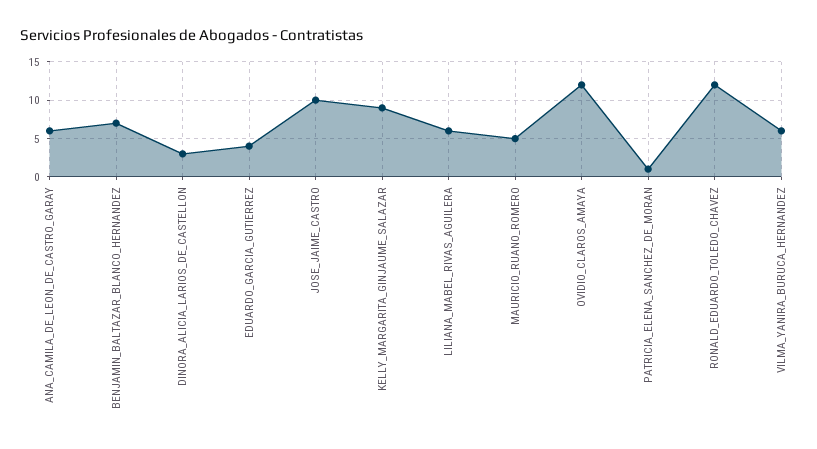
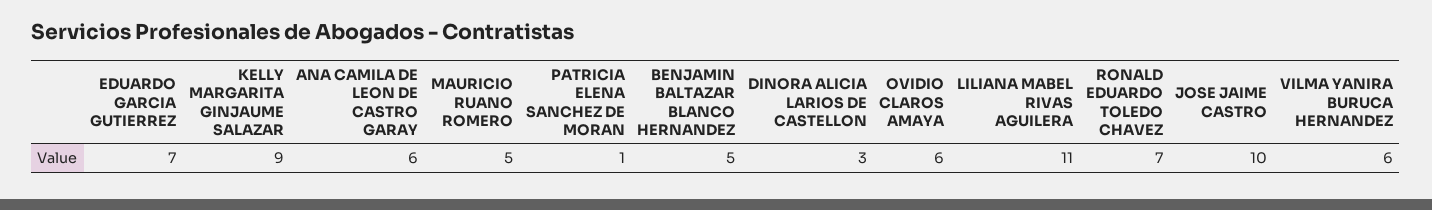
BENJAMIN_BALTAZAR_BLANCO_HERNANDEZ: 7 -> 5
EDUARDO_GARCIA_GUTIERREZ: 4 -> 7
LILIANA_MABEL_RIVAS_AGUILERA: 6 -> 11
OVIDIO_CLAROS_AMAYA: 12 -> 6
RONALD_EDUARDO_TOLEDO_CHAVEZ: 12 -> 7

